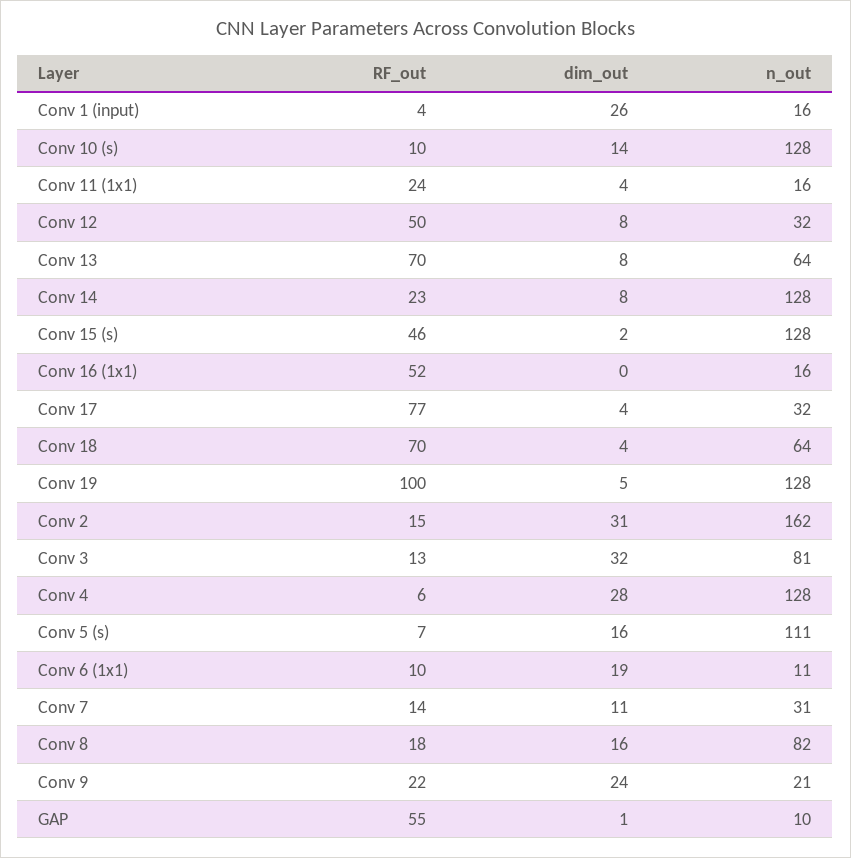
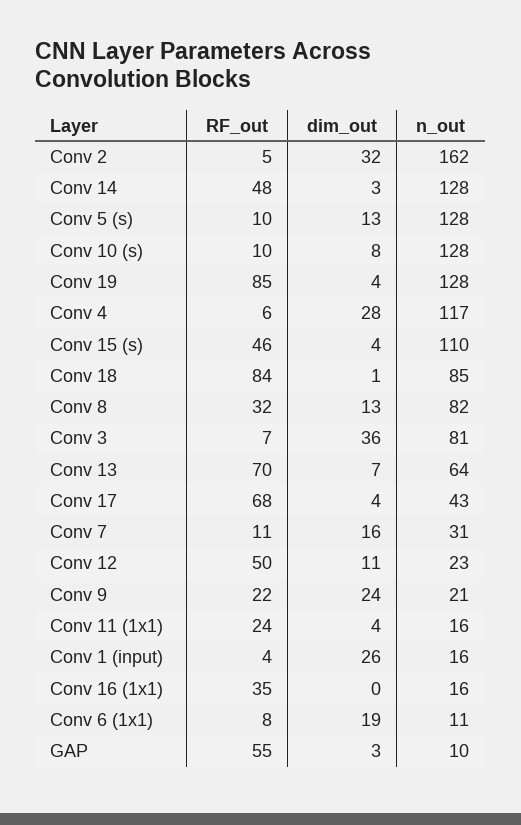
dim_out, Conv 10 (s): 14 -> 8
dim_out, Conv 12: 8 -> 11
n_out, Conv 12: 32 -> 23
dim_out, Conv 13: 8 -> 7
RF_out, Conv 14: 23 -> 48
dim_out, Conv 14: 8 -> 3
dim_out, Conv 15 (s): 2 -> 4
n_out, Conv 15 (s): 128 -> 110
RF_out, Conv 16 (1x1): 52 -> 35
RF_out, Conv 17: 77 -> 68
n_out, Conv 17: 32 -> 43
RF_out, Conv 18: 70 -> 84
dim_out, Conv 18: 4 -> 1
n_out, Conv 18: 64 -> 85
RF_out, Conv 19: 100 -> 85
dim_out, Conv 19: 5 -> 4
RF_out, Conv 2: 15 -> 5
dim_out, Conv 2: 31 -> 32
RF_out, Conv 3: 13 -> 7
dim_out, Conv 3: 32 -> 36
n_out, Conv 4: 128 -> 117
RF_out, Conv 5 (s): 7 -> 10
dim_out, Conv 5 (s): 16 -> 13
n_out, Conv 5 (s): 111 -> 128
RF_out, Conv 6 (1x1): 10 -> 8
RF_out, Conv 7: 14 -> 11
dim_out, Conv 7: 11 -> 16
RF_out, Conv 8: 18 -> 32
dim_out, Conv 8: 16 -> 13
dim_out, GAP: 1 -> 3

